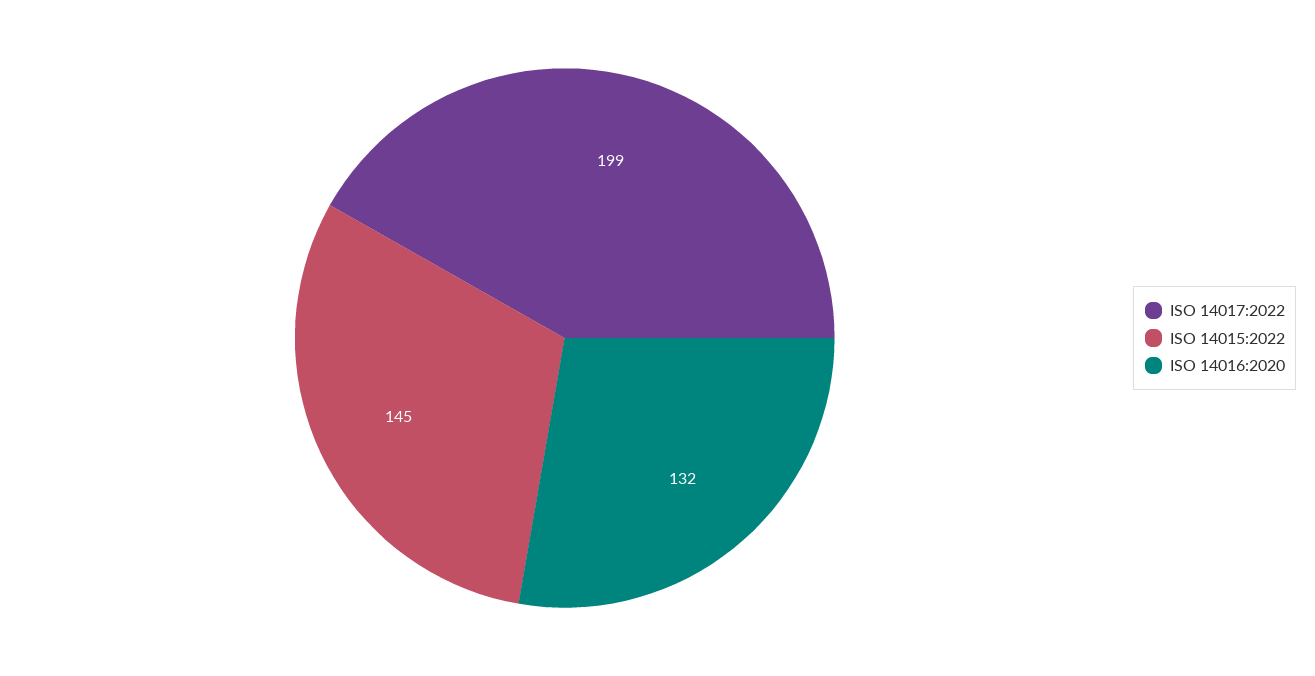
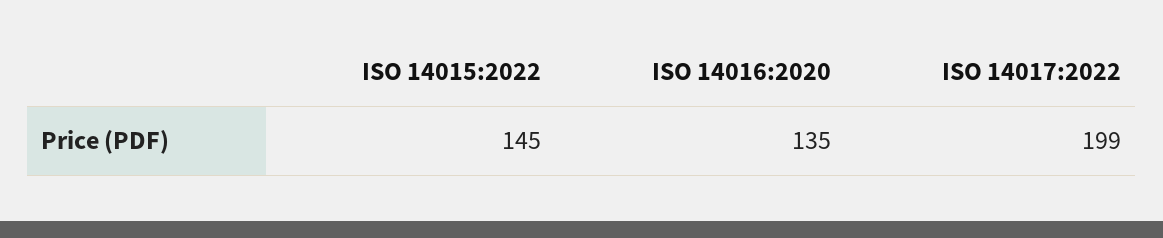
ISO 14016:2020: 132 -> 135

